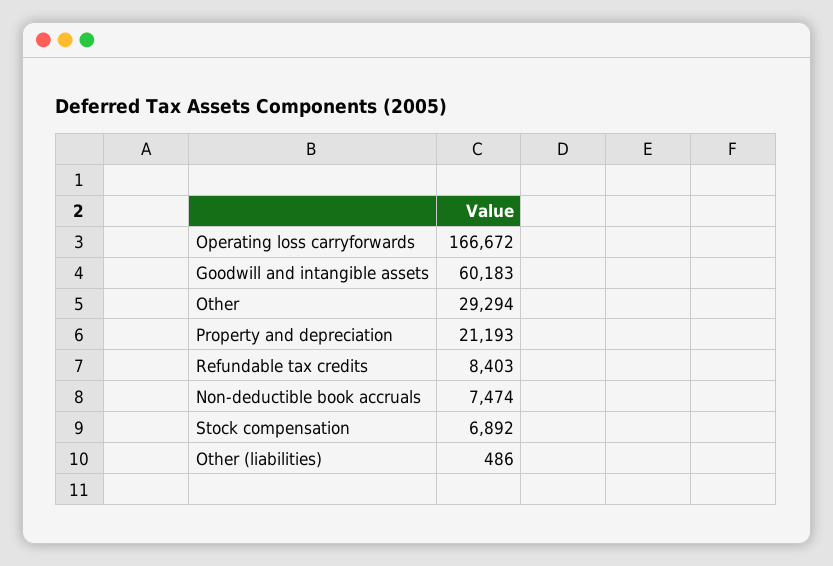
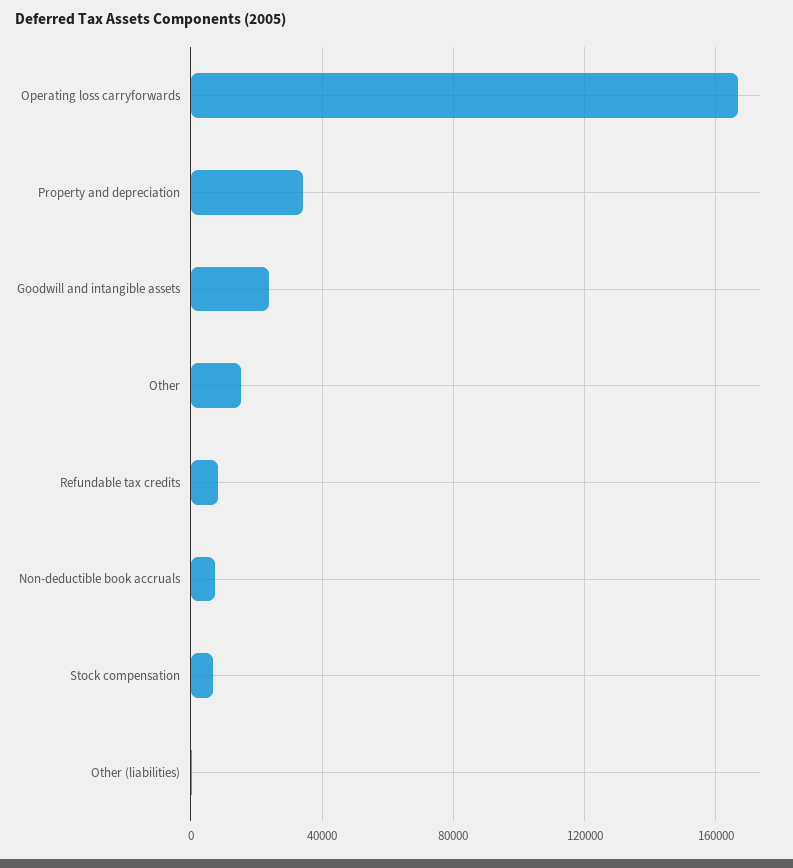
Goodwill and intangible assets: 60183 -> 25000
Other: 29294 -> 15000
Property and depreciation: 21193 -> 35000

